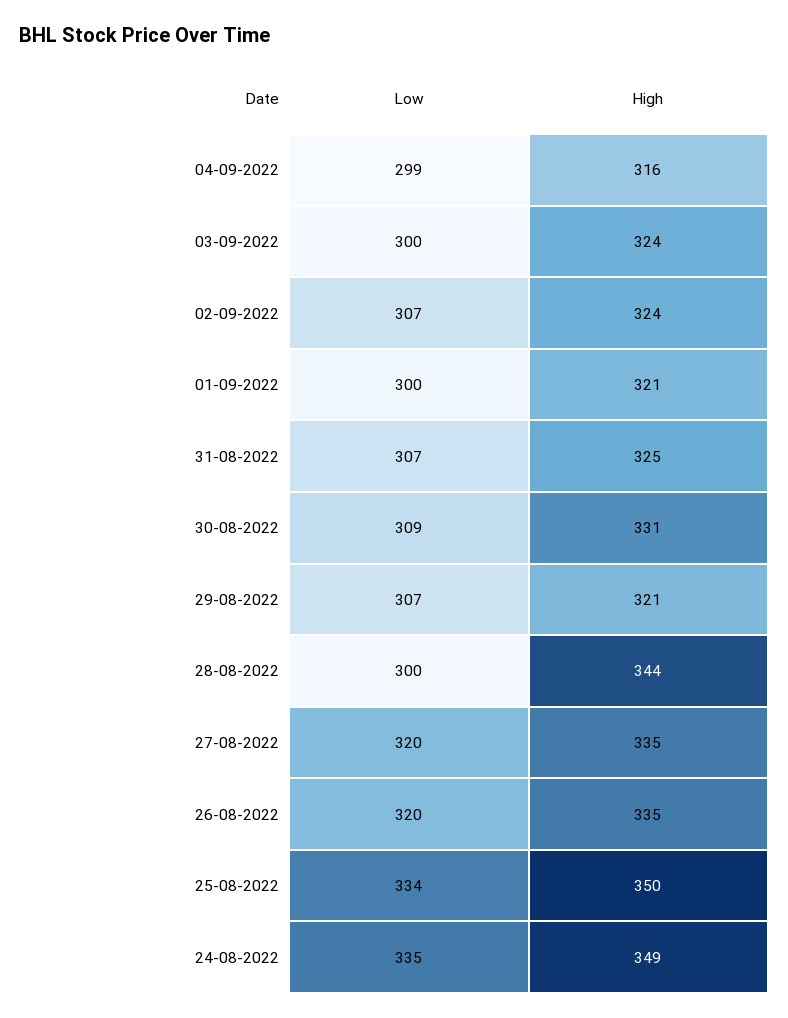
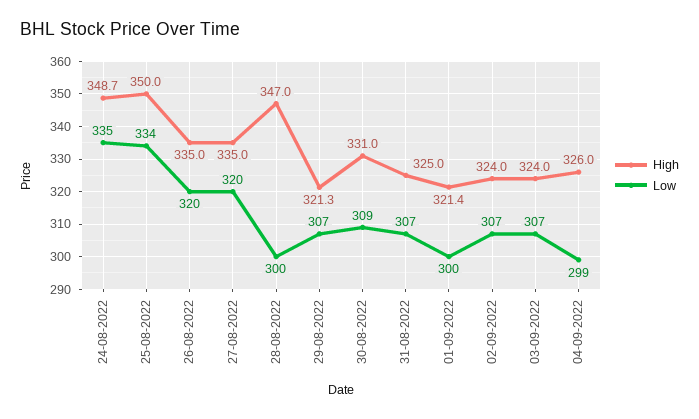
High, 04-09-2022: 316 -> 326
Low, 03-09-2022: 300 -> 307
High, 28-08-2022: 344 -> 347

